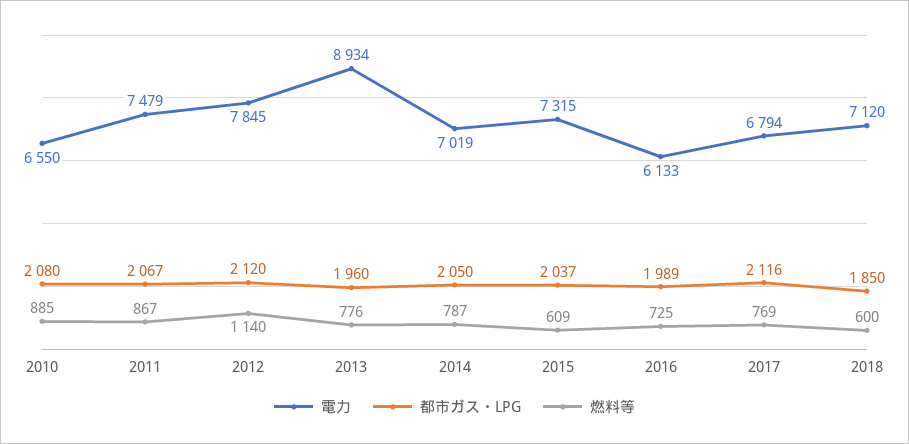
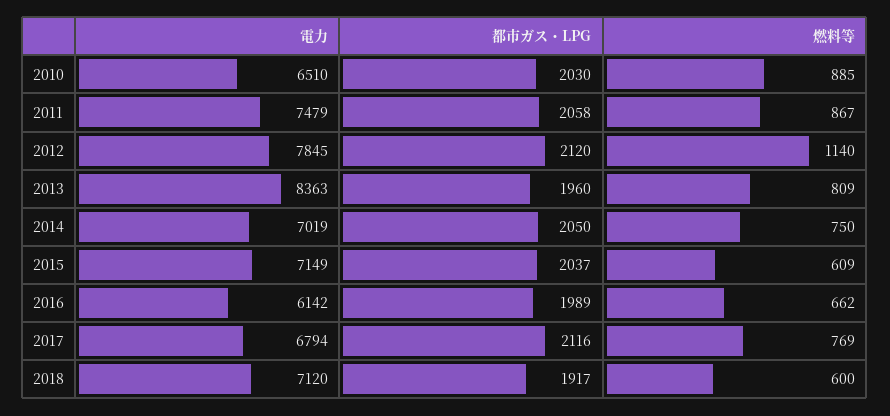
電力, 2010: 6550 -> 6510
都市ガス・LPG, 2010: 2080 -> 2030
都市ガス・LPG, 2011: 2067 -> 2058
電力, 2013: 8934 -> 8363
燃料等, 2013: 776 -> 809
燃料等, 2014: 787 -> 750
電力, 2015: 7315 -> 7149
電力, 2016: 6133 -> 6142
燃料等, 2016: 725 -> 662
都市ガス・LPG, 2018: 1850 -> 1917

